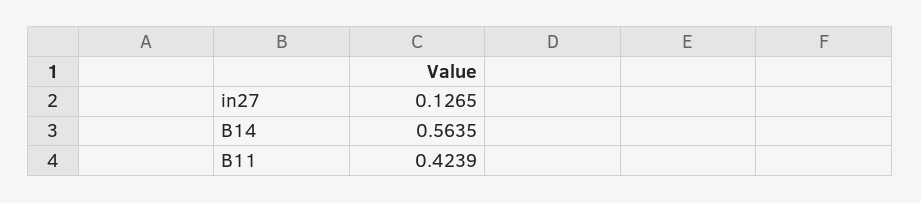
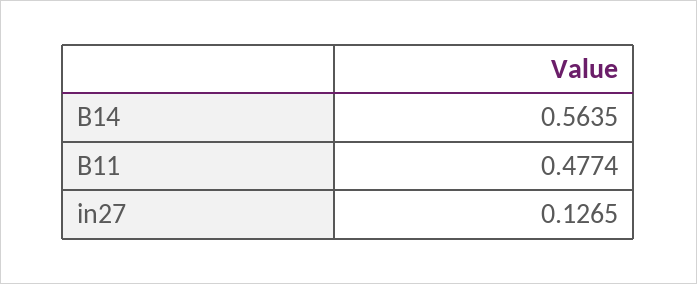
B11: 0.4239 -> 0.4774

